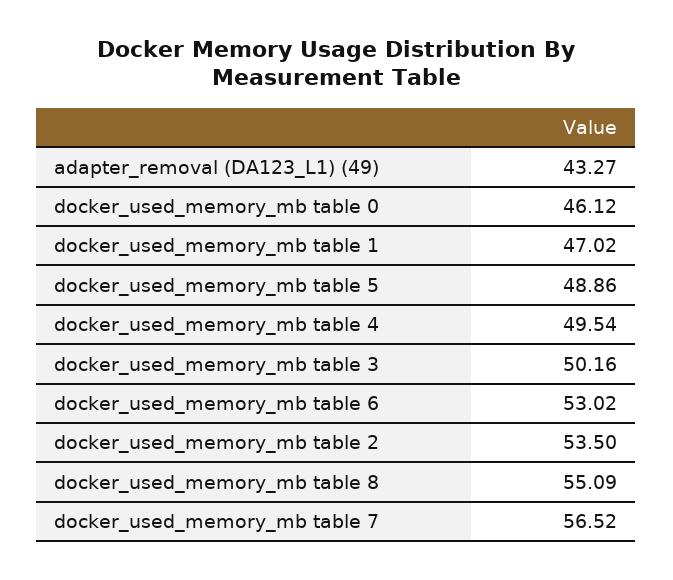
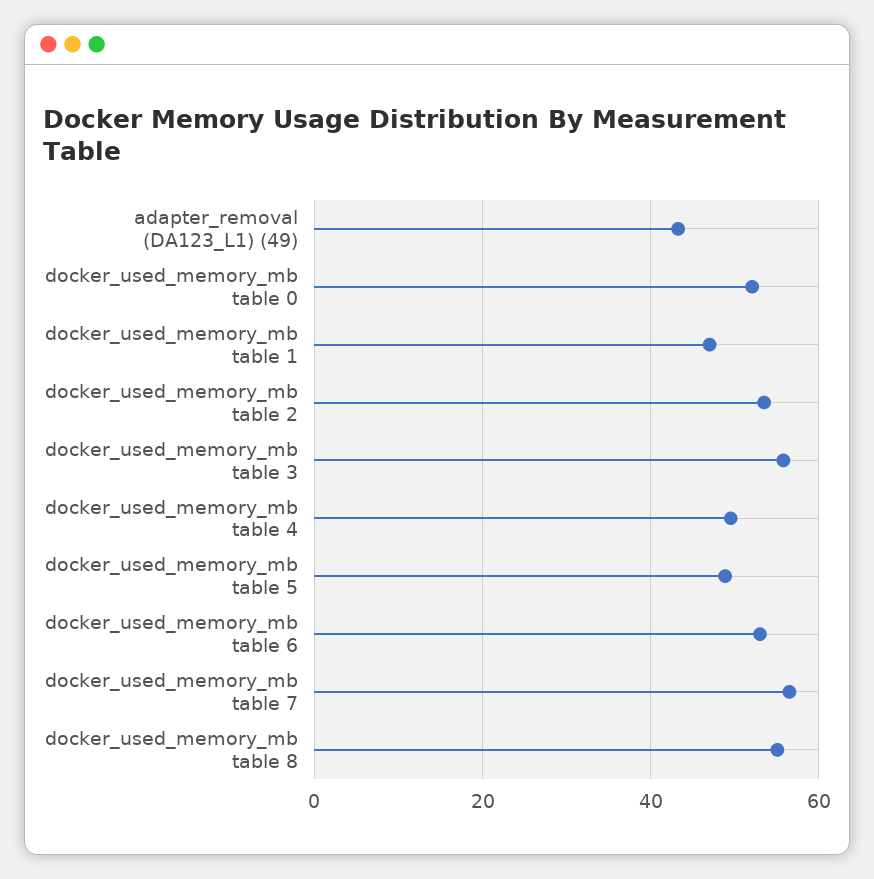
docker_used_memory_mb table 0: 46.12 -> 52
docker_used_memory_mb table 3: 50.16 -> 56

